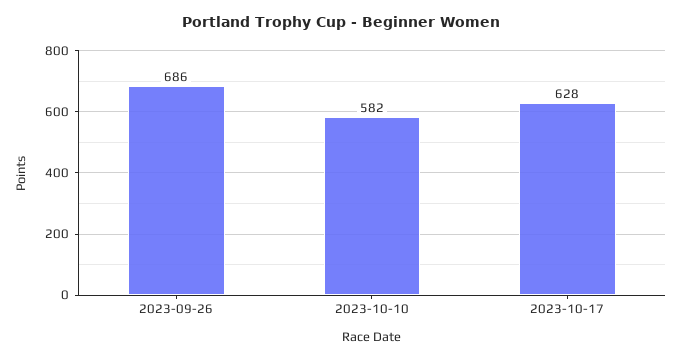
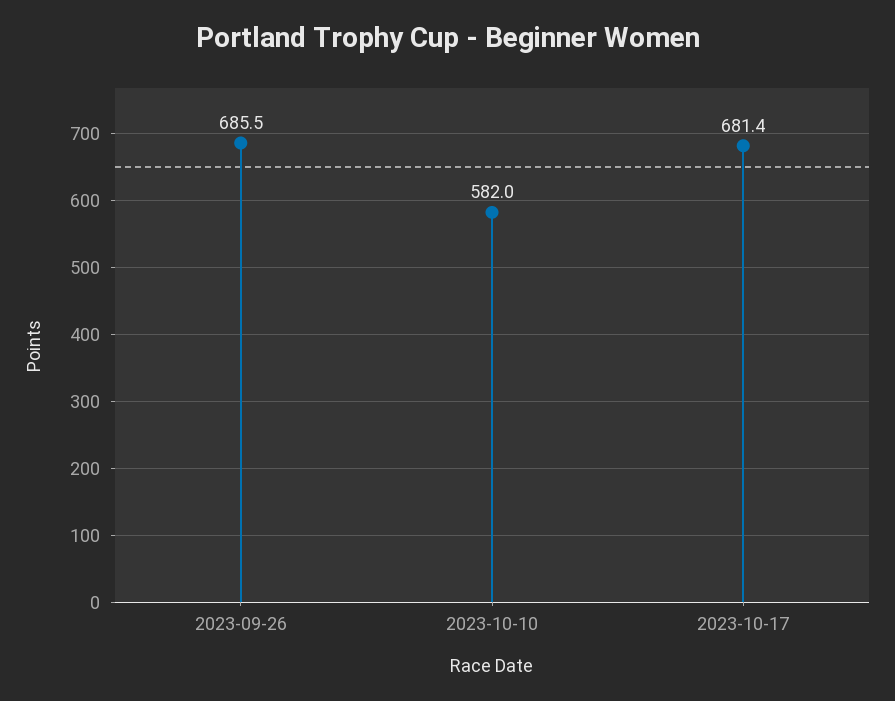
2023-10-17: 628 -> 681.4

